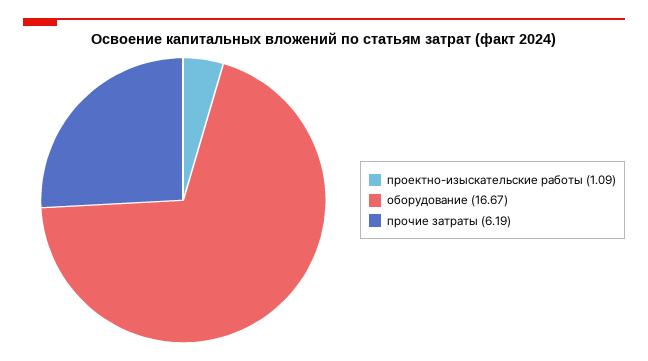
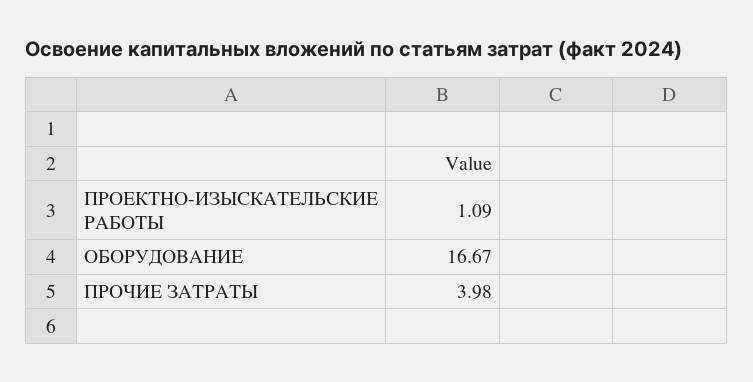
прочие затраты: 6.19 -> 3.98

